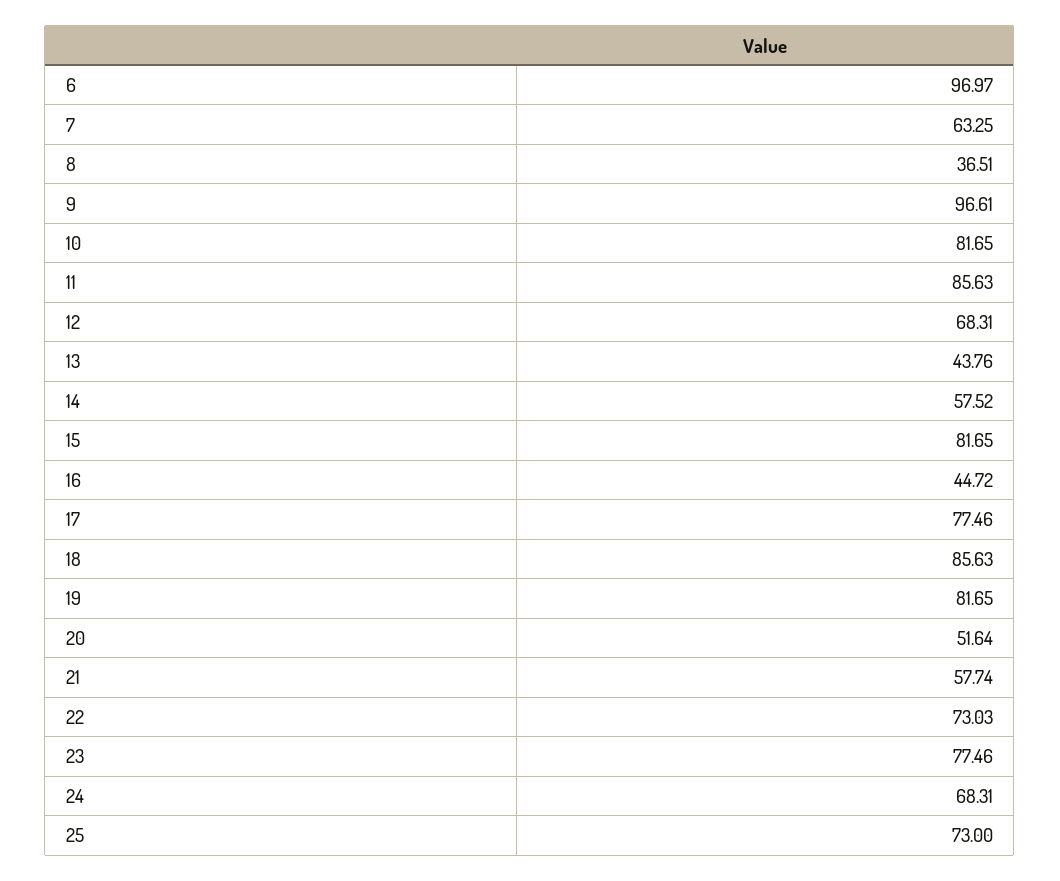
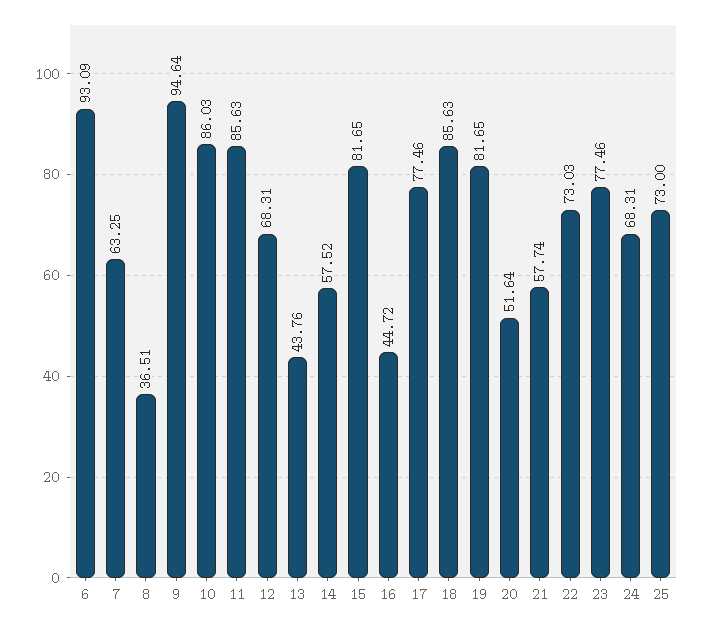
6: 96.97 -> 93.09
9: 96.61 -> 94.64
10: 81.65 -> 86.03

